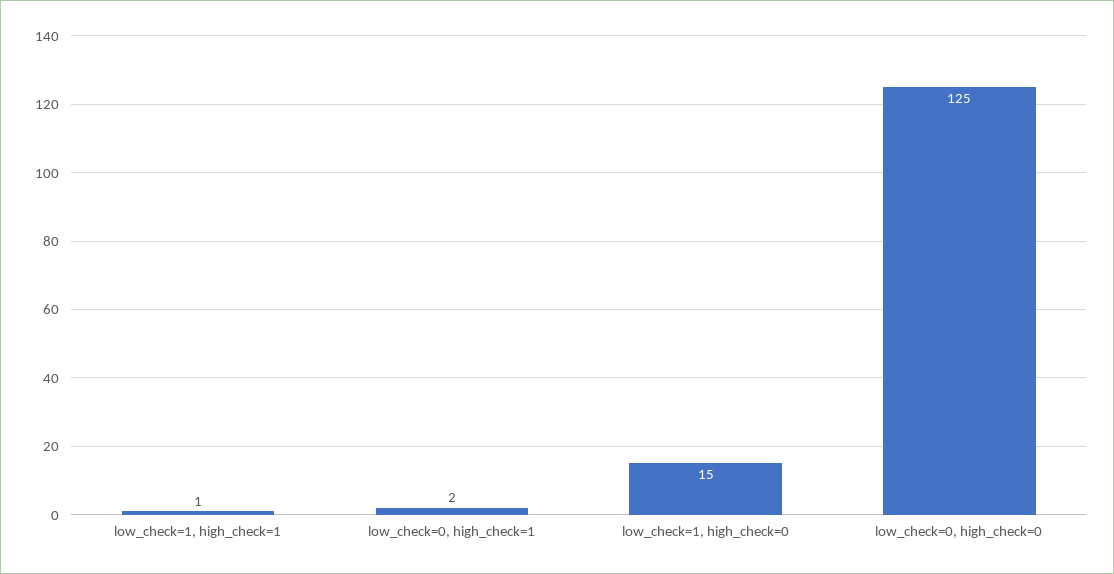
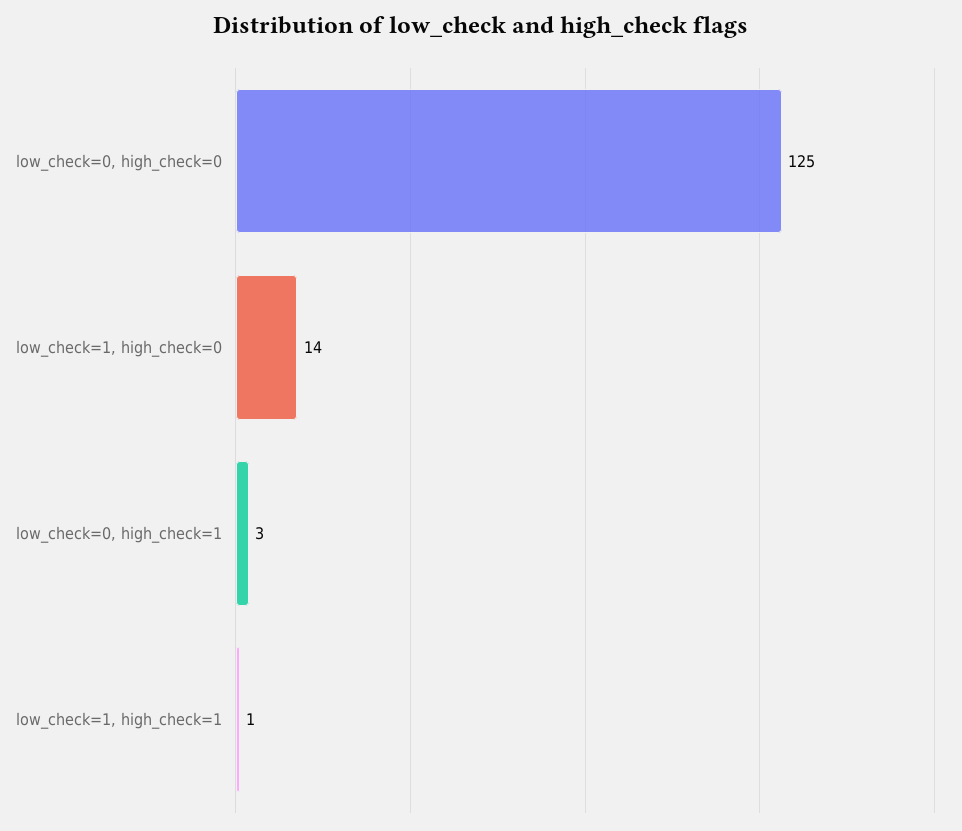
low_check=0, high_check=1: 2 -> 3
low_check=1, high_check=0: 15 -> 14

